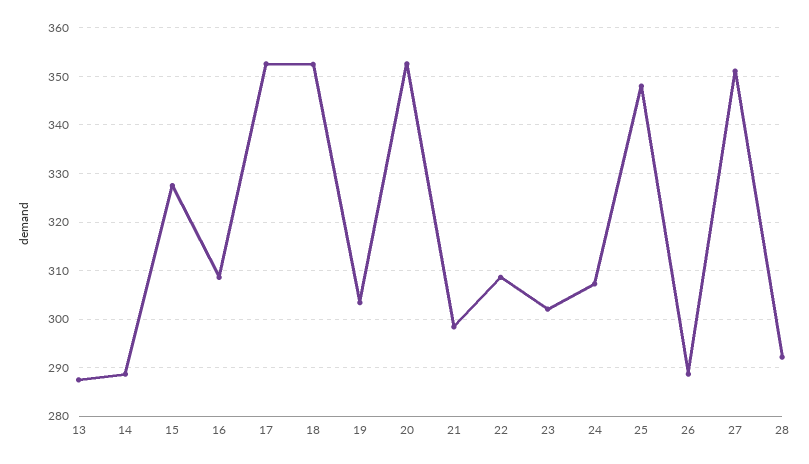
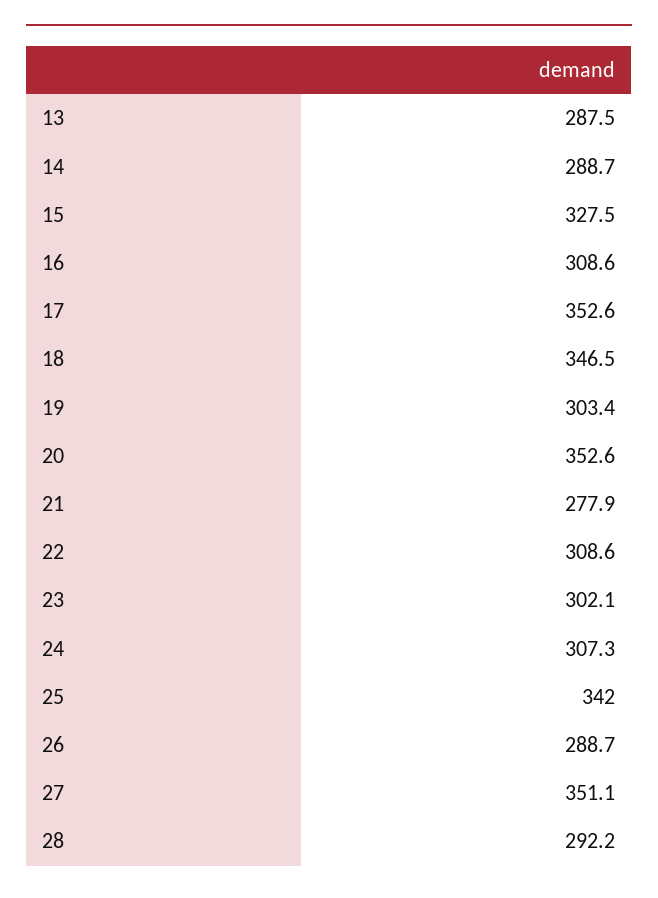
18: 352 -> 346.5
21: 298 -> 277.9
25: 348 -> 342

